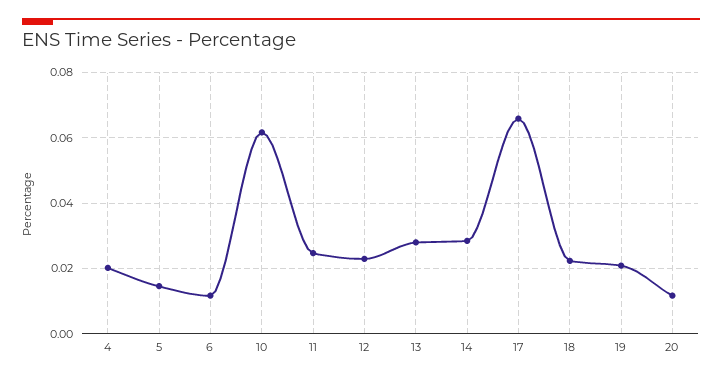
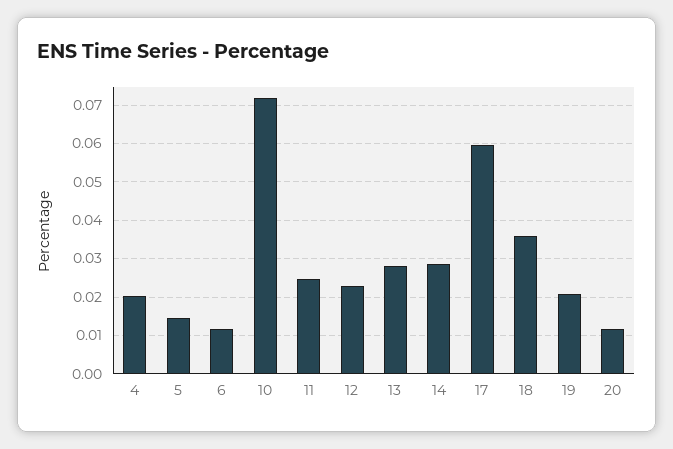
10: 0.062 -> 0.072
17: 0.066 -> 0.06
18: 0.022 -> 0.036

